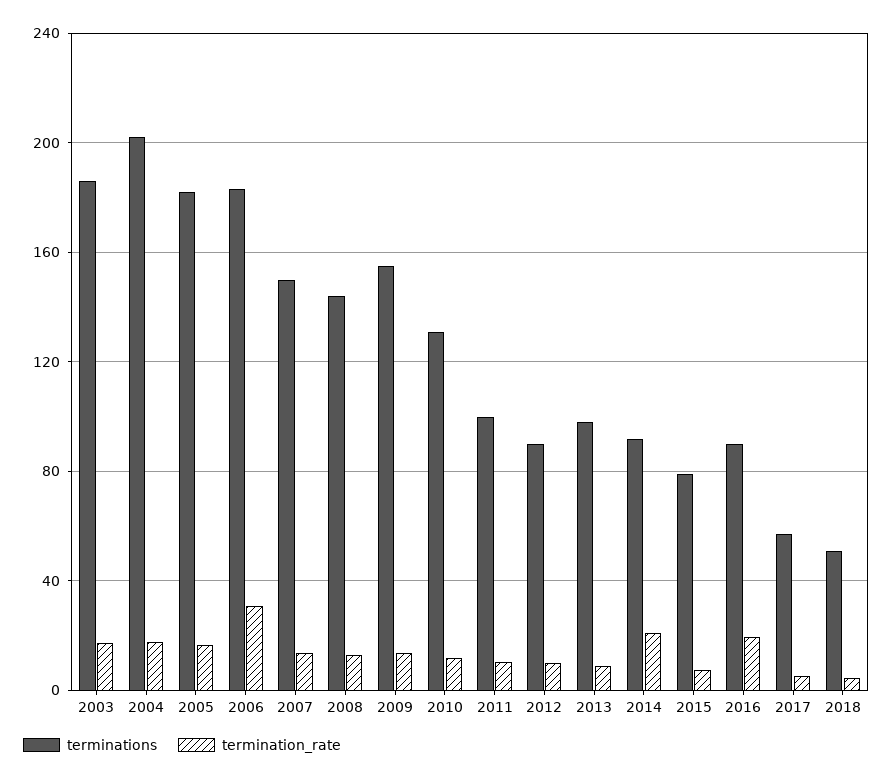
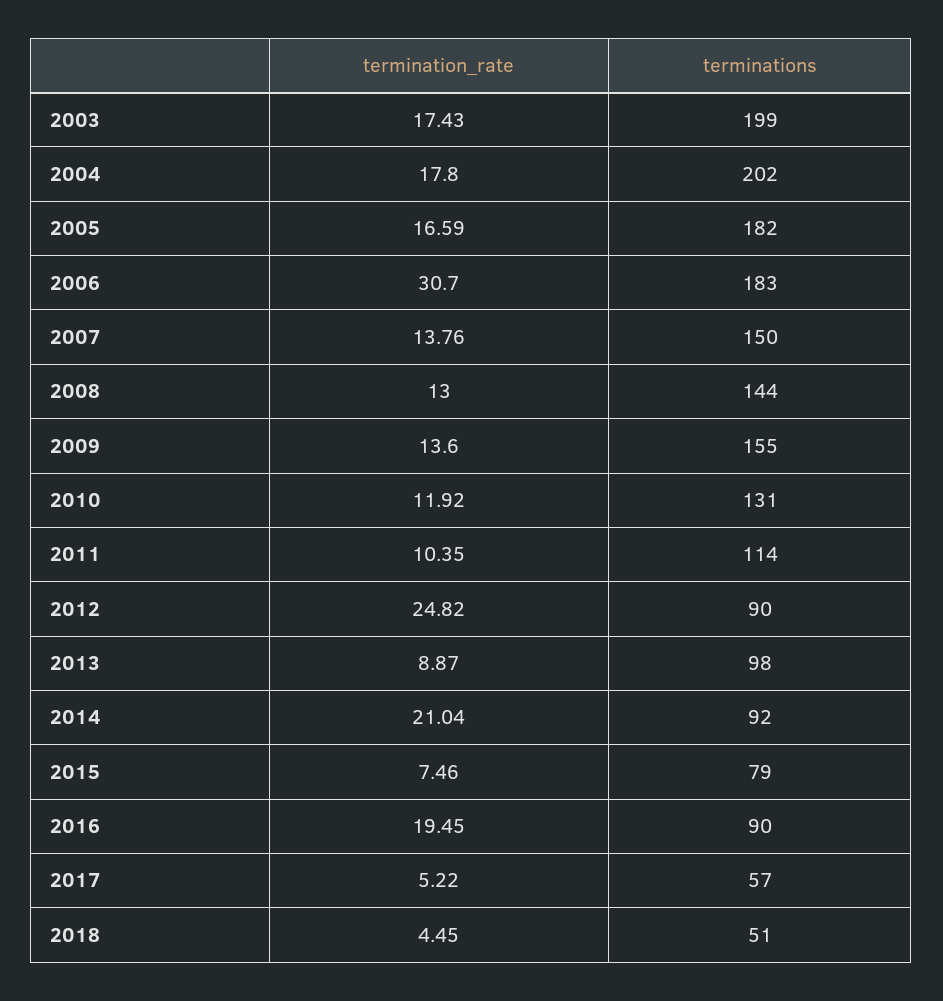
terminations, 2003: 185 -> 199
terminations, 2011: 100 -> 114
termination_rate, 2012: 10 -> 24.82

